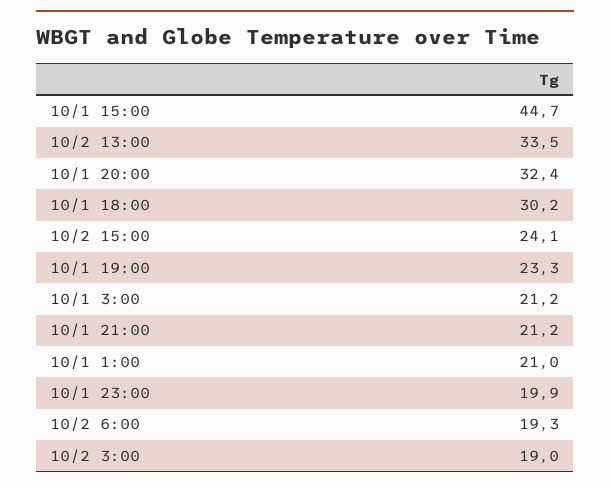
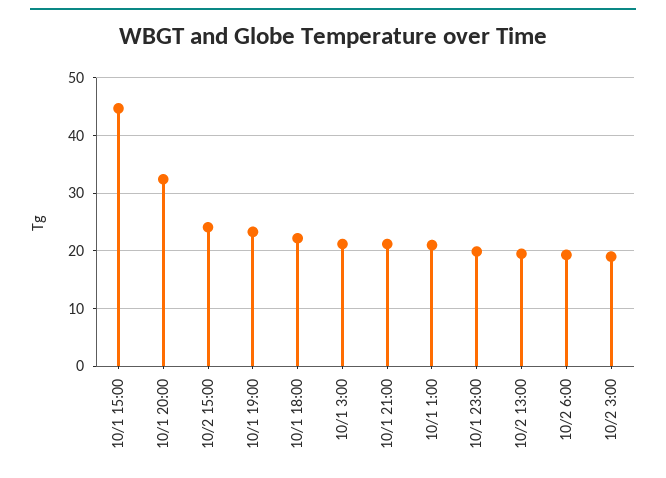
10/2 13:00: 33.5 -> 20
10/1 18:00: 30.2 -> 22

